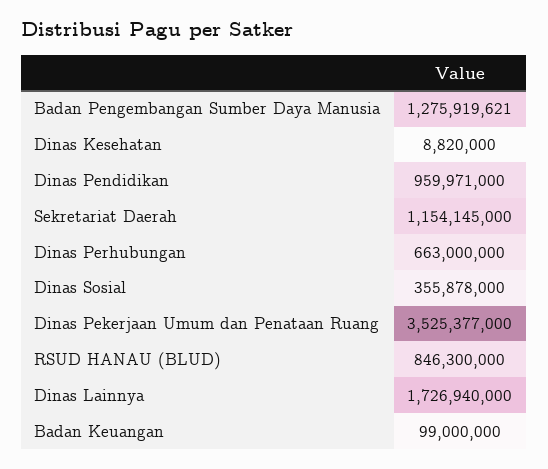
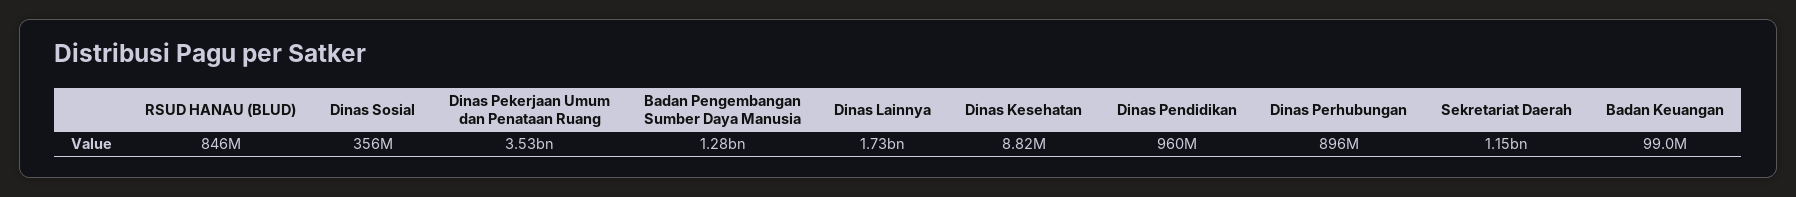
Dinas Perhubungan: 663000000 -> 896000000

